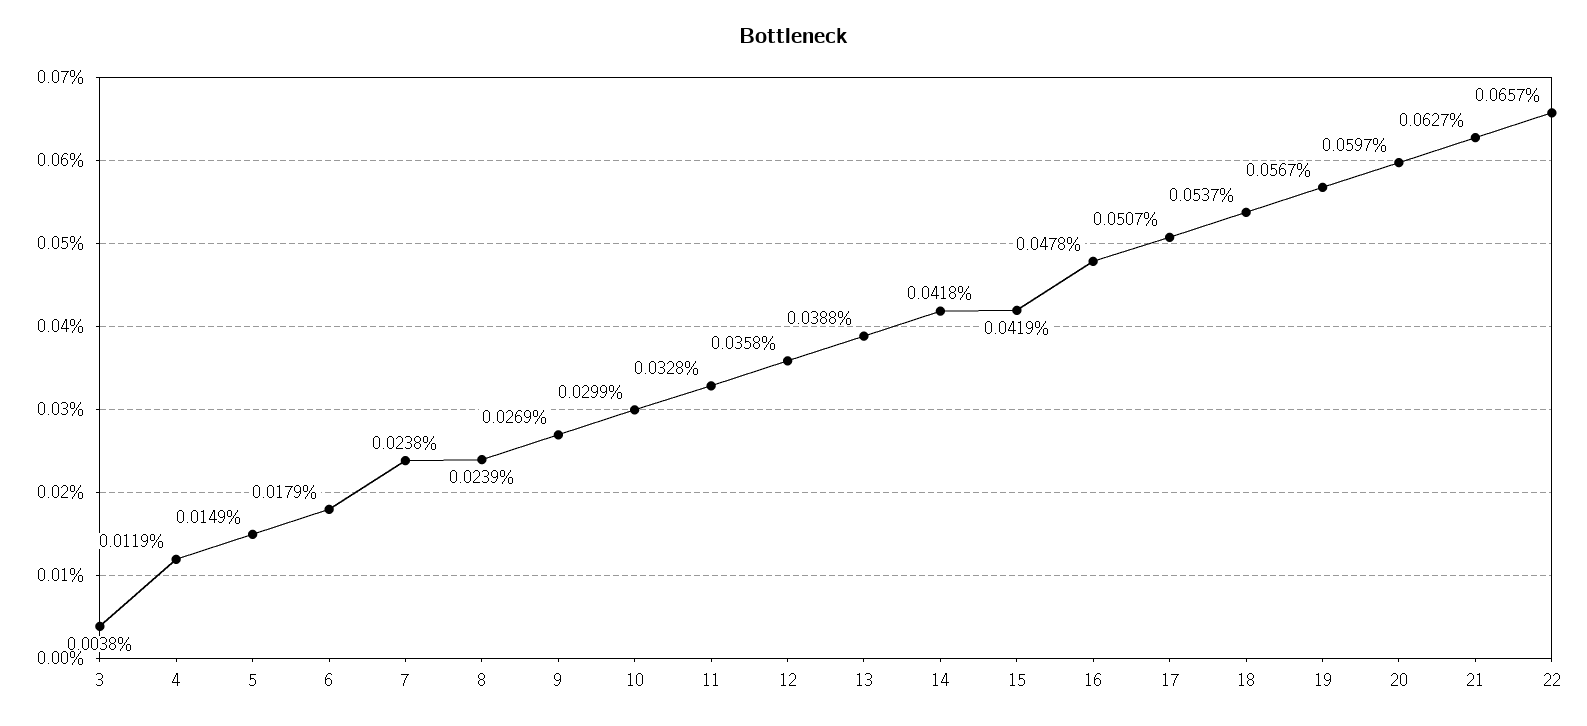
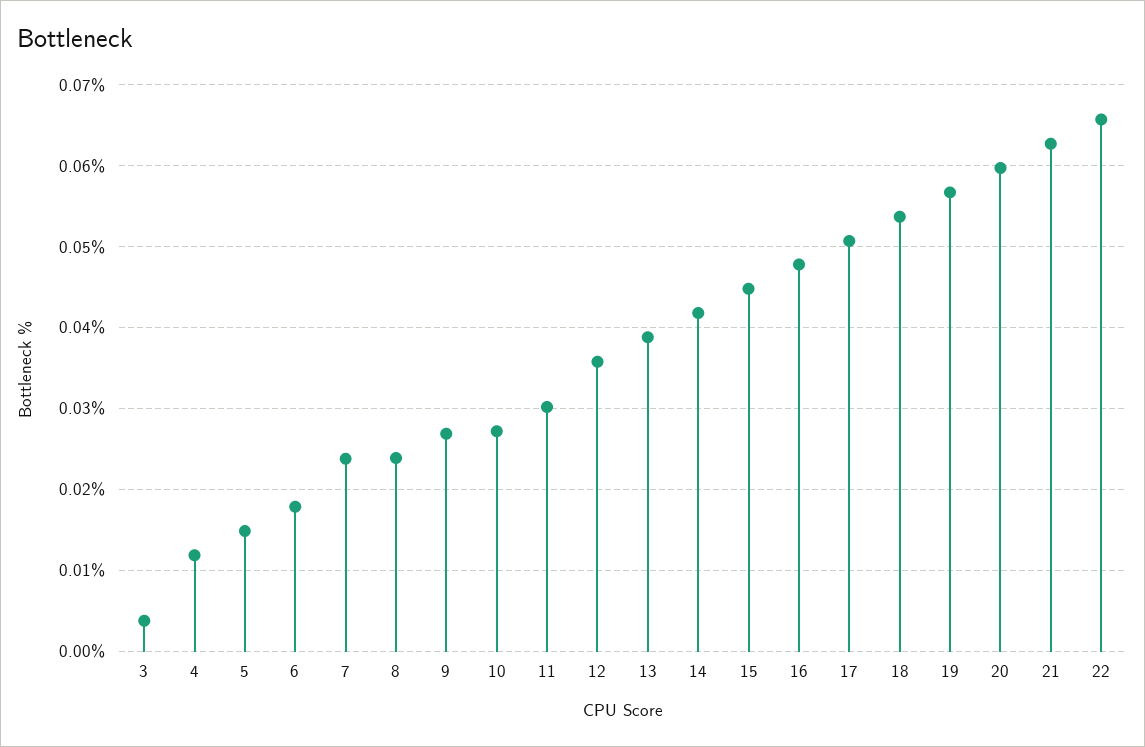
10: 0.0299 -> 0.027
11: 0.0328 -> 0.03
15: 0.0419 -> 0.045

